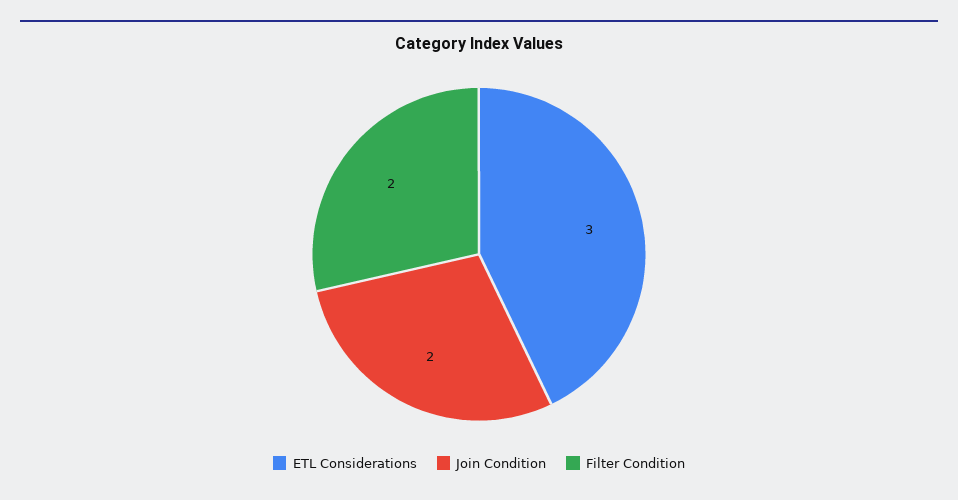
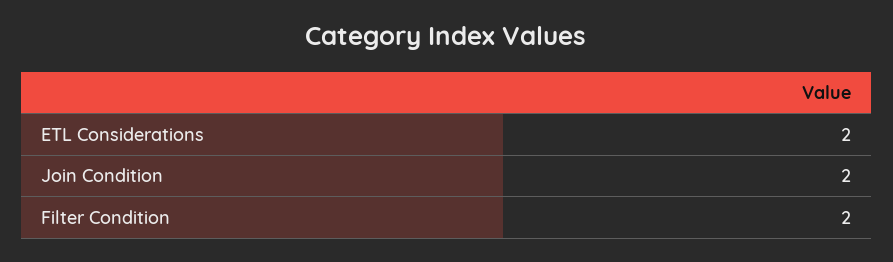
ETL Considerations: 3 -> 2

